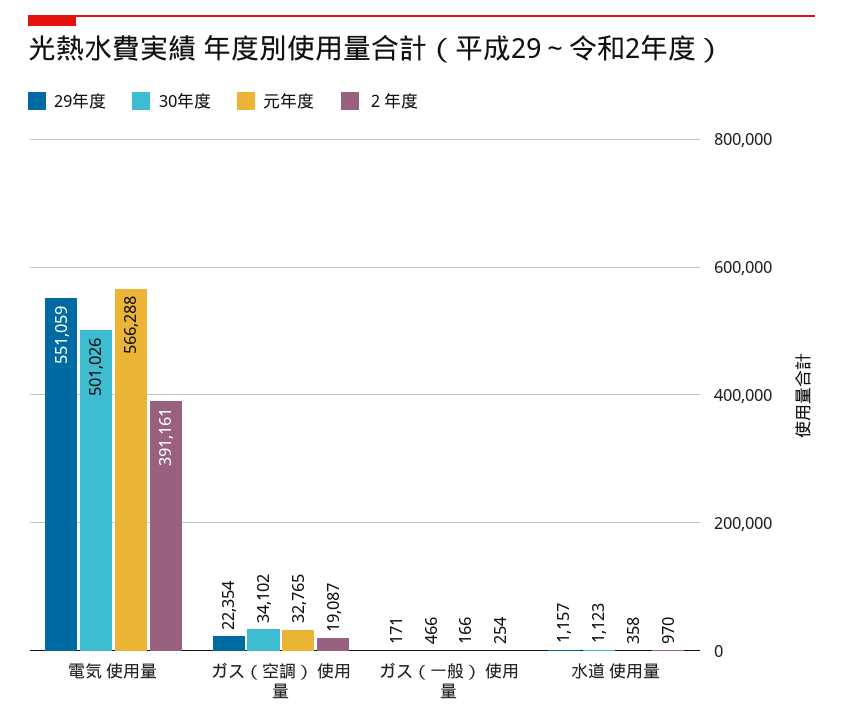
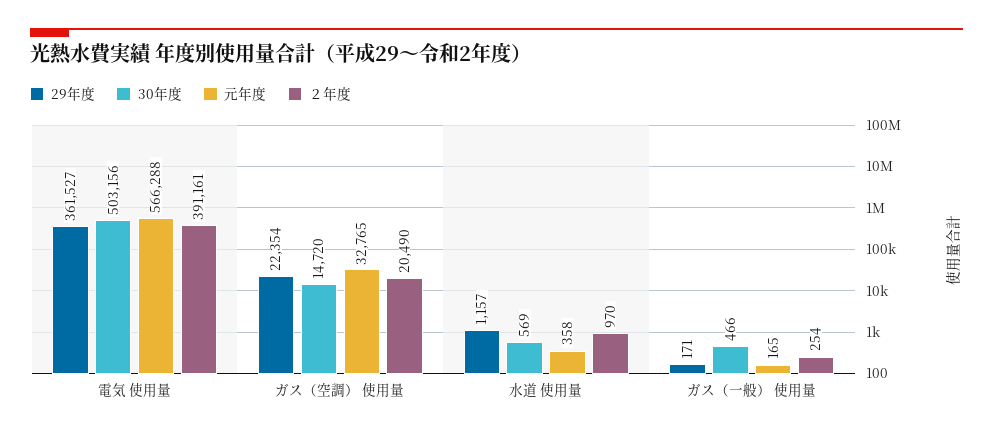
29年度, 電気 使用量: 551059 -> 361527
30年度, 電気 使用量: 501026 -> 503156
30年度, ガス（空調） 使用量: 34102 -> 14720
２年度, ガス（空調） 使用量: 19087 -> 20490
元年度, ガス（一般） 使用量: 166 -> 165
30年度, 水道 使用量: 1123 -> 569

